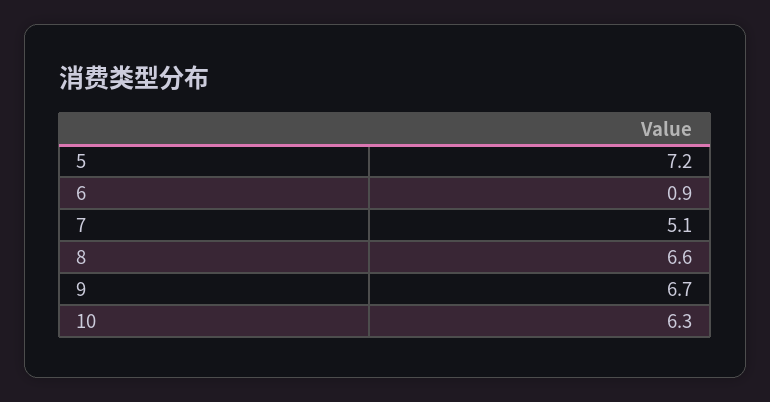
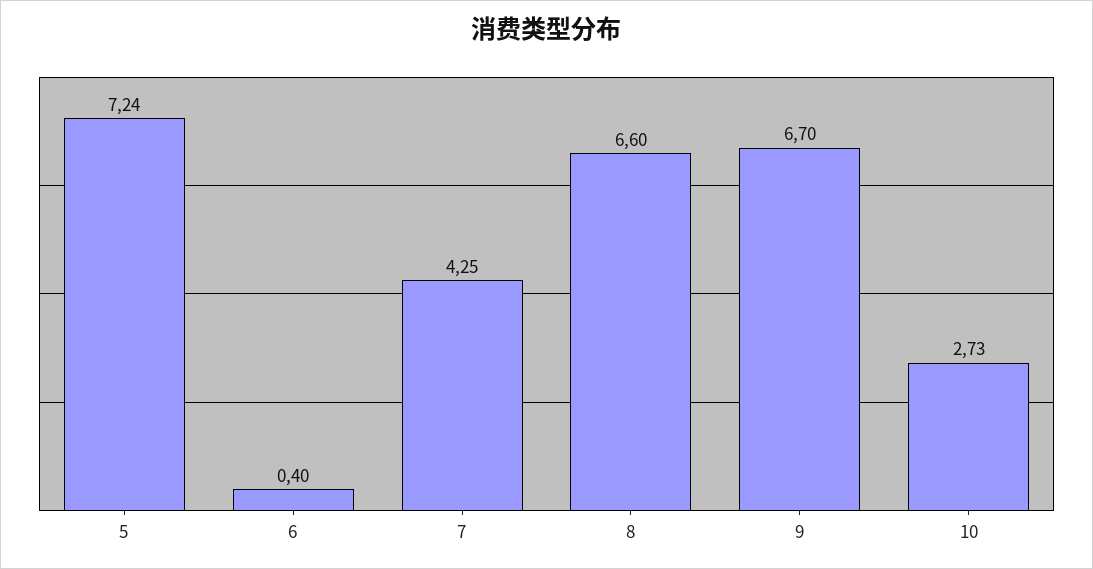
6: 0.9 -> 0.4
7: 5.1 -> 4.25
10: 6.3 -> 2.73

